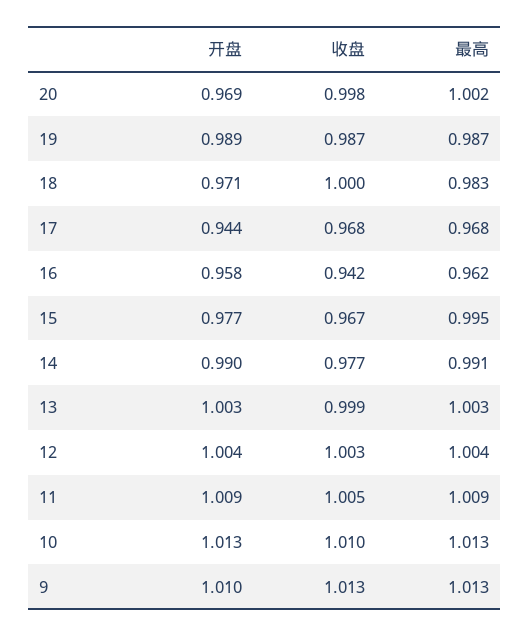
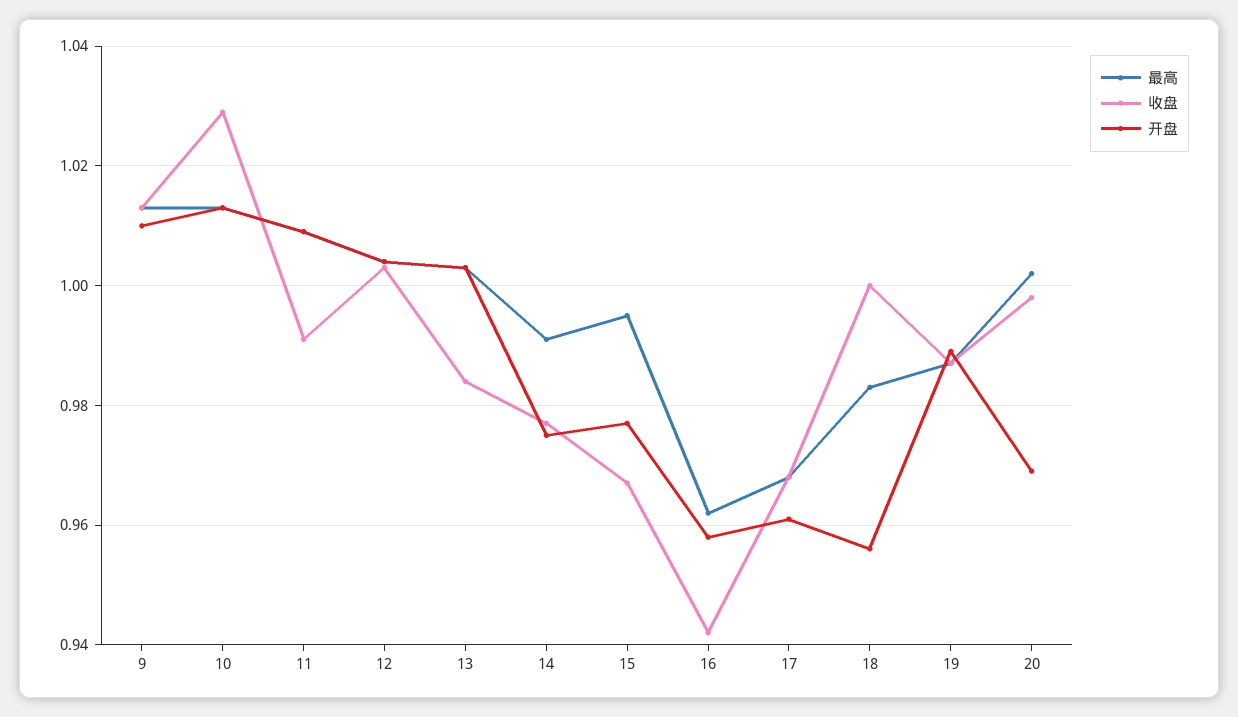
开盘, 18: 0.971 -> 0.955
开盘, 17: 0.944 -> 0.96
开盘, 14: 0.99 -> 0.975
收盘, 13: 0.999 -> 0.985
收盘, 11: 1.005 -> 0.99
收盘, 10: 1.01 -> 1.03

